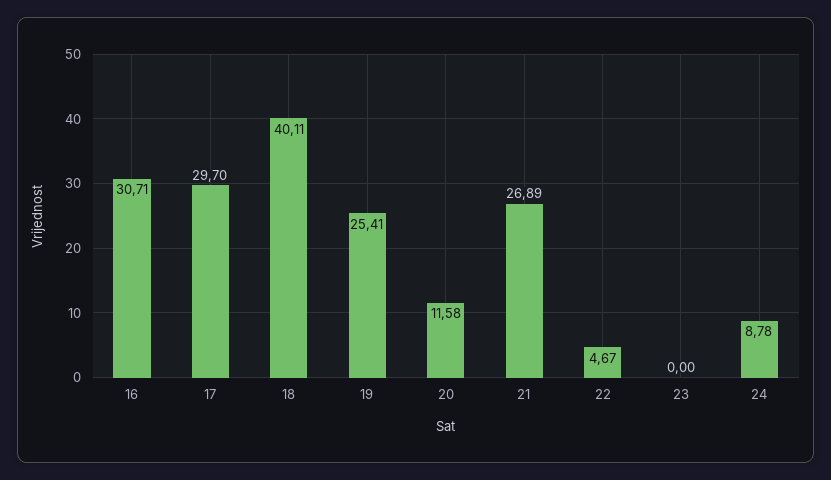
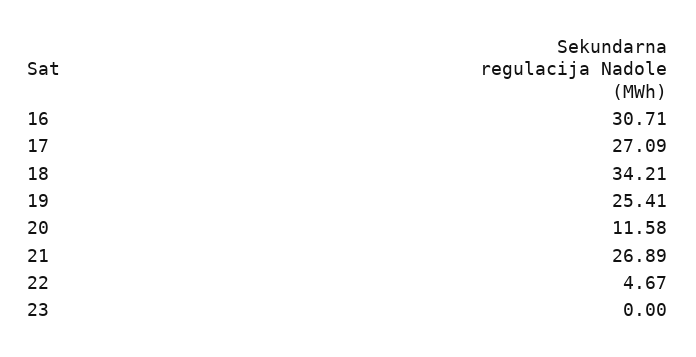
17: 29.7 -> 27.09
18: 40.11 -> 34.21
24: 8.78 -> none

